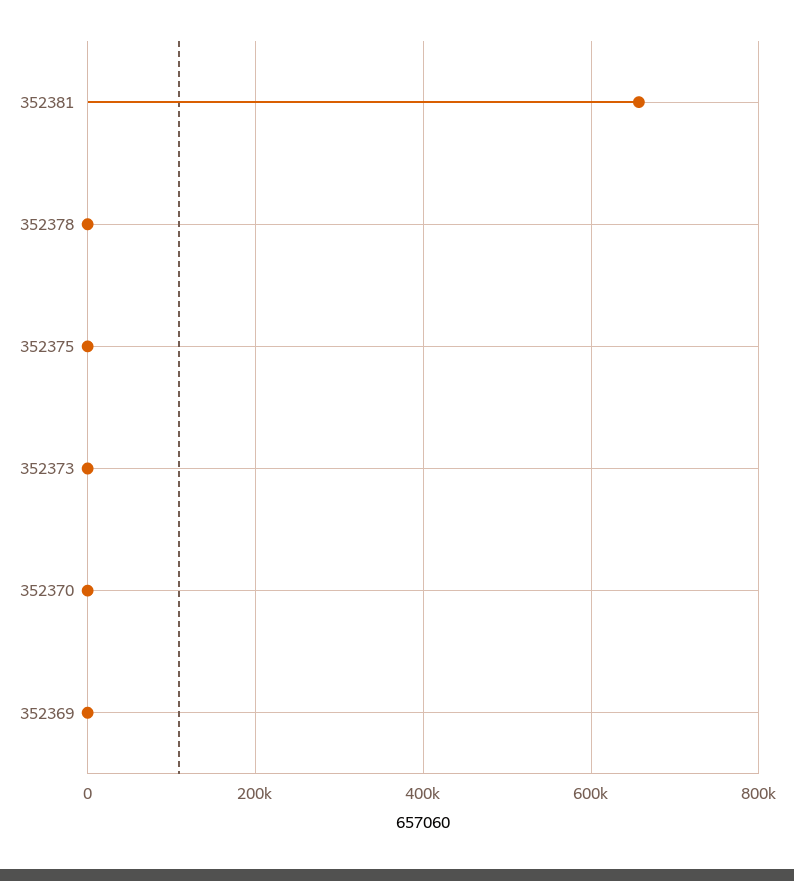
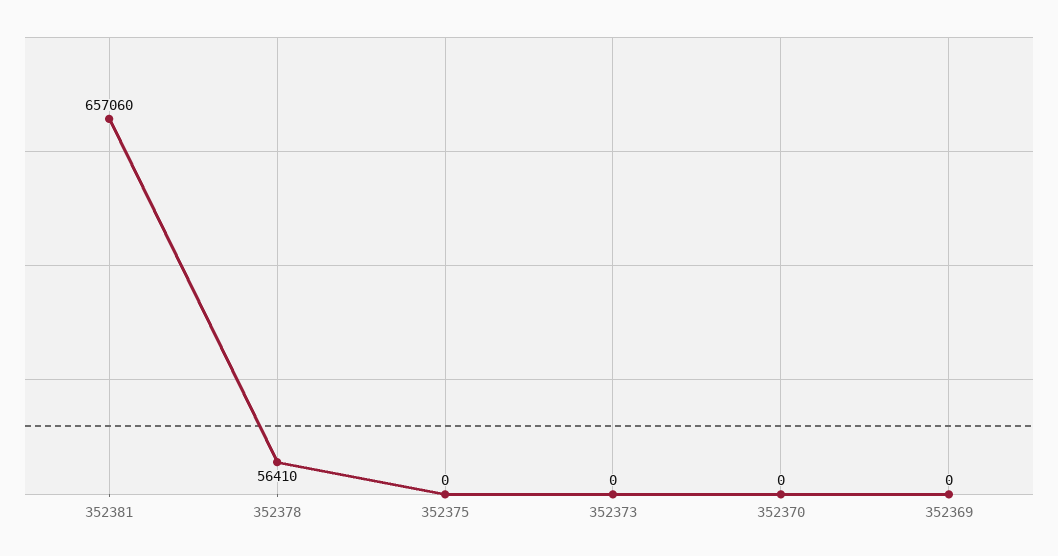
352378: 0 -> 56410

